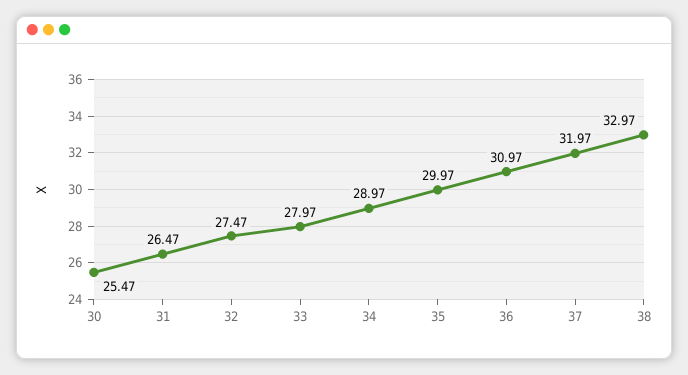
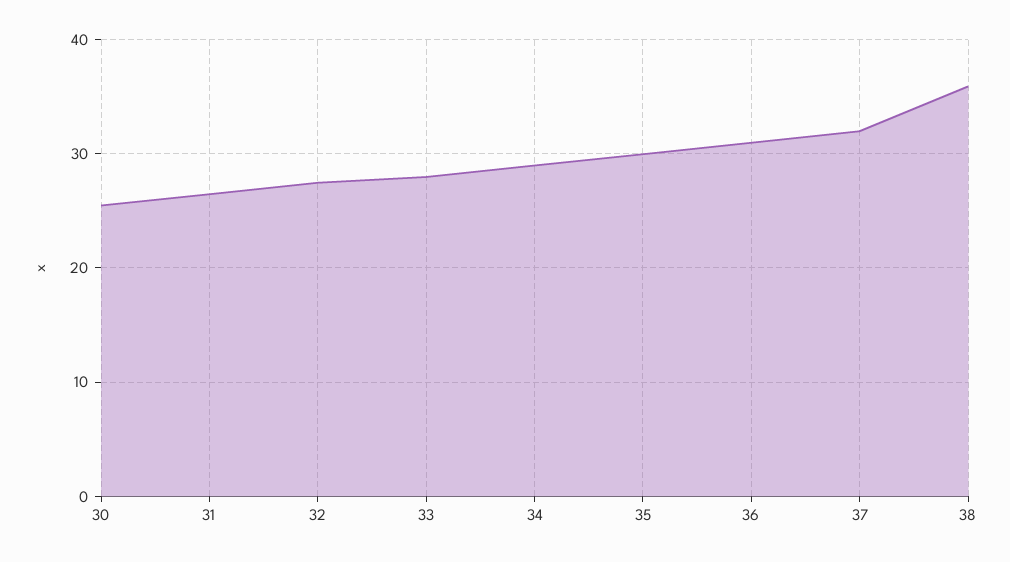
38: 32.97 -> 36

